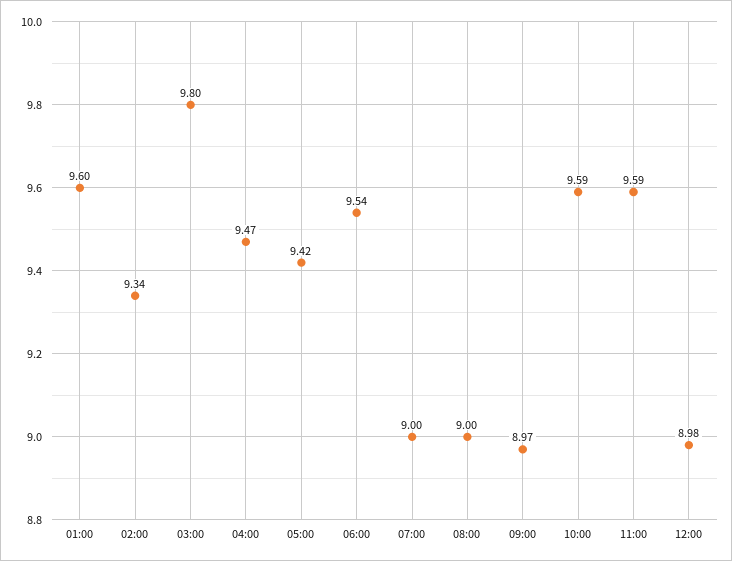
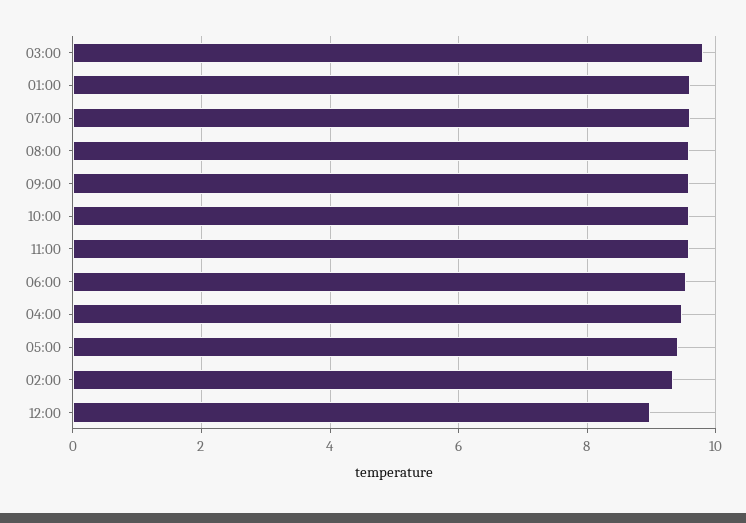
07:00: 9 -> 9.6
08:00: 9 -> 9.6
09:00: 8.97 -> 9.6

